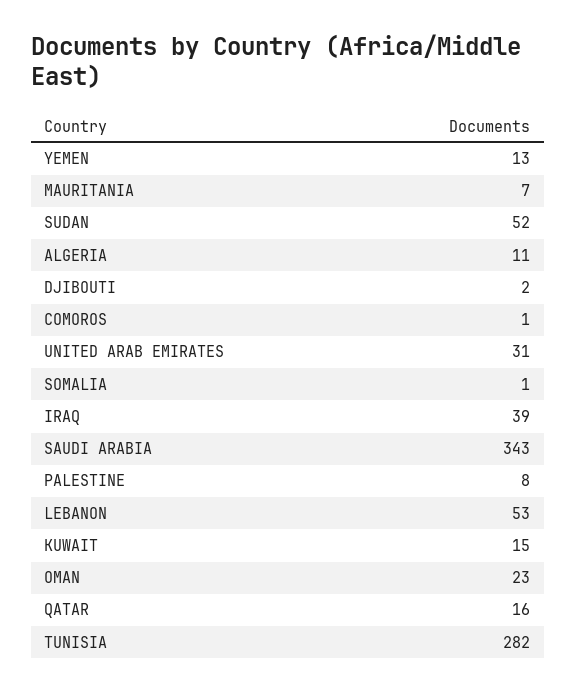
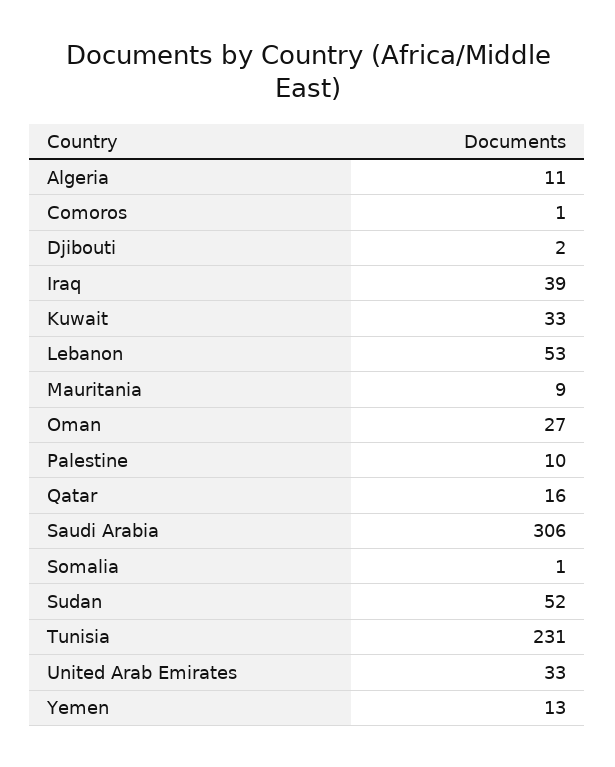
MAURITANIA: 7 -> 9
UNITED ARAB EMIRATES: 31 -> 33
SAUDI ARABIA: 343 -> 306
PALESTINE: 8 -> 10
KUWAIT: 15 -> 33
OMAN: 23 -> 27
TUNISIA: 282 -> 231

